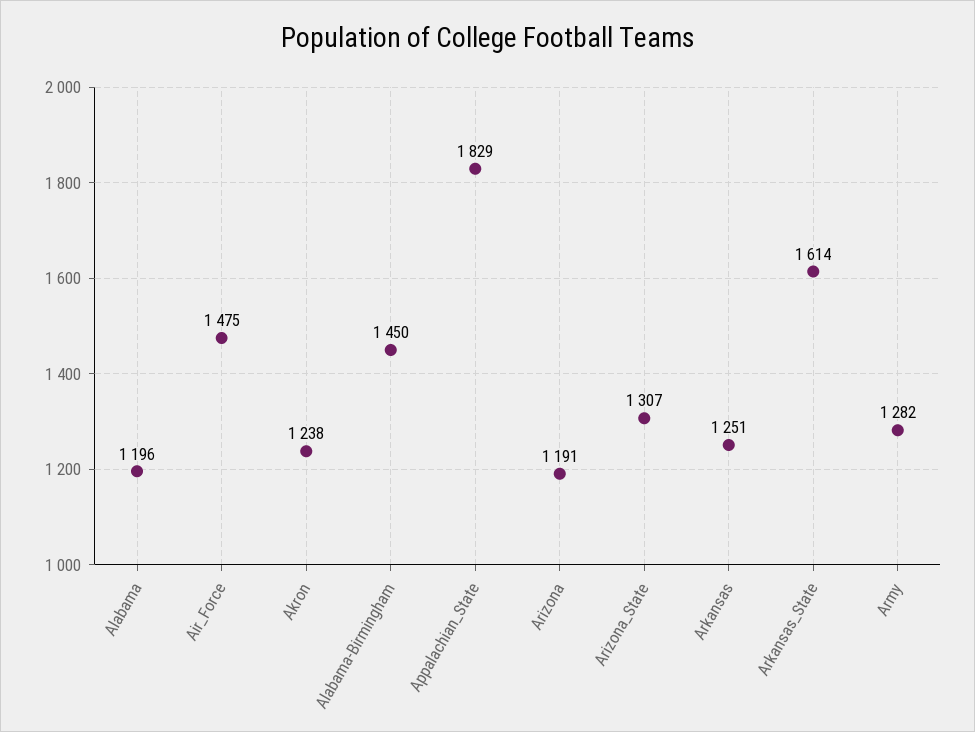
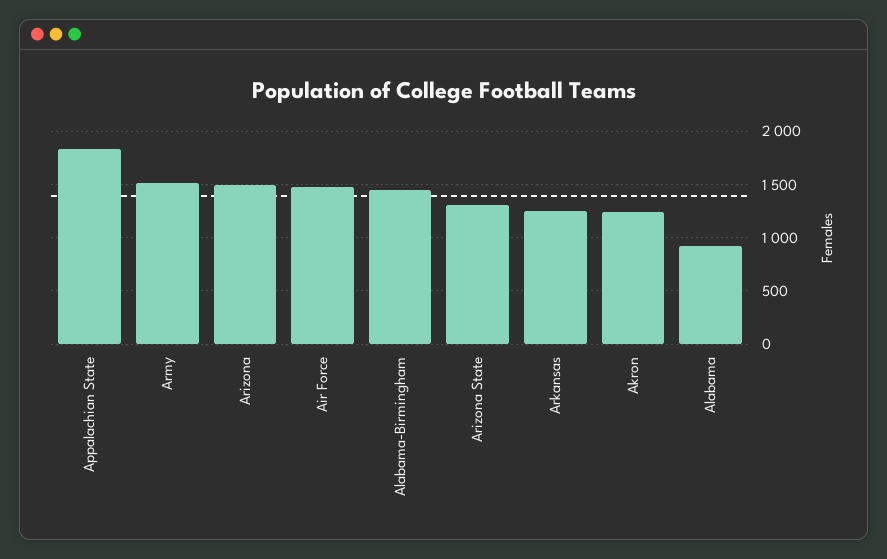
Alabama: 1196 -> 900
Arizona: 1191 -> 1500
Arkansas_State: 1614 -> none
Army: 1282 -> 1500

